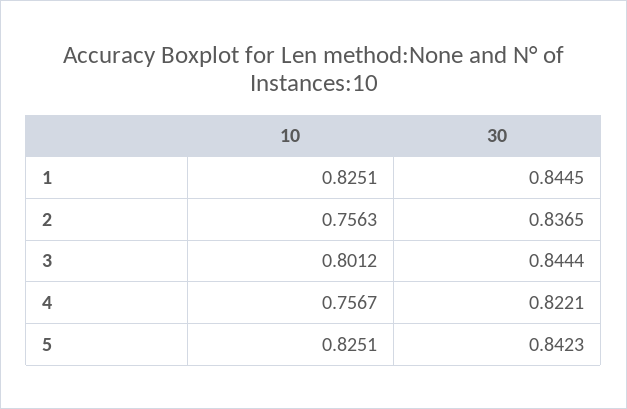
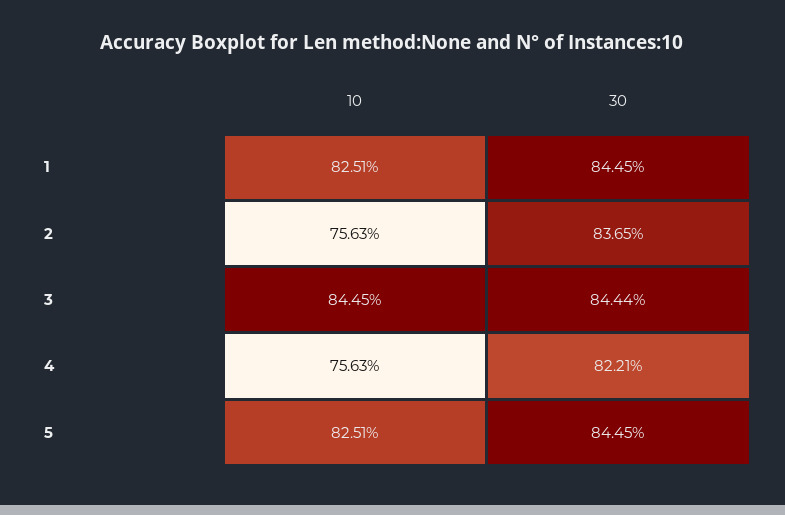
10, 3: 0.8012 -> 0.8445
10, 4: 0.7567 -> 0.7563
30, 5: 0.8423 -> 0.8445

